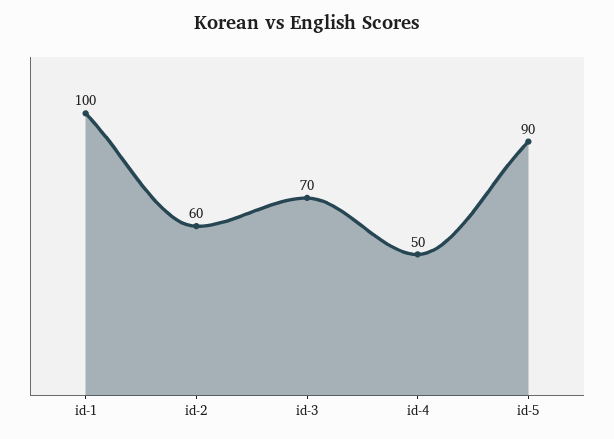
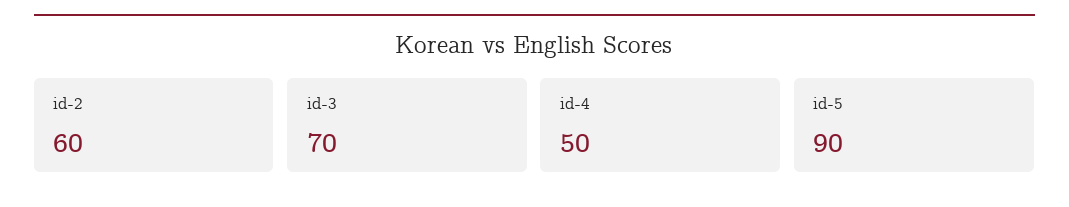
id-1: 100 -> none

